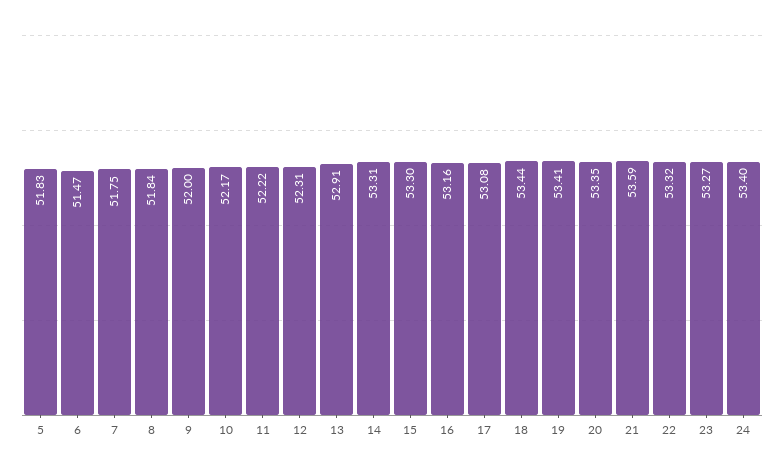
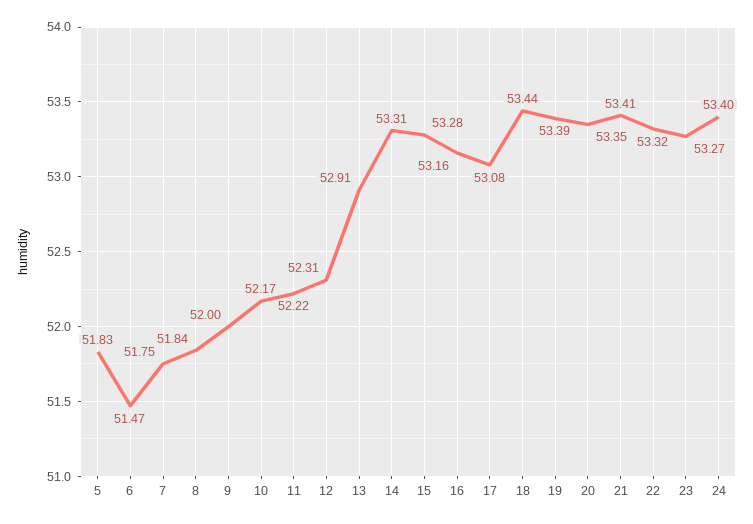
15: 53.3 -> 53.28
19: 53.41 -> 53.39
21: 53.59 -> 53.41

